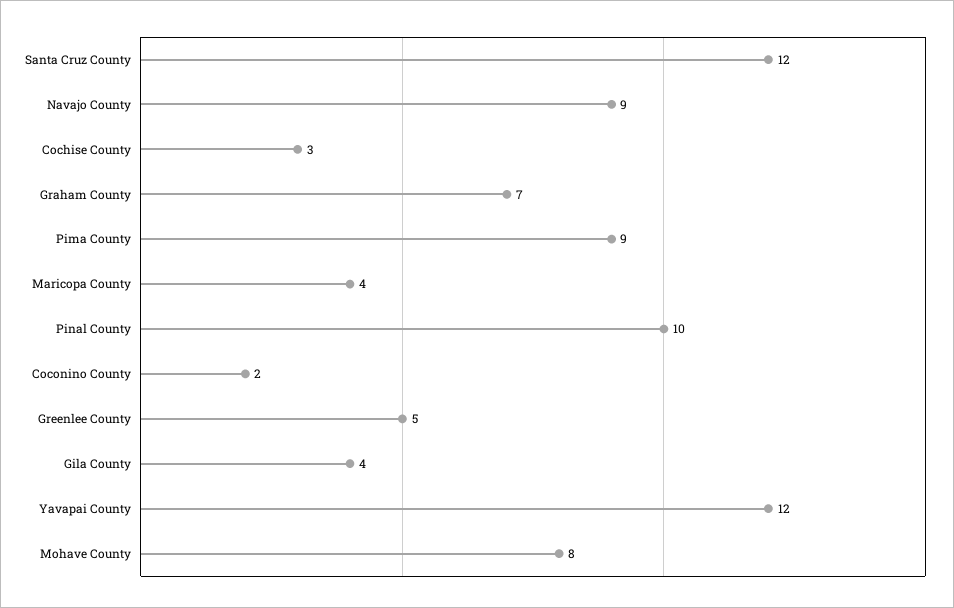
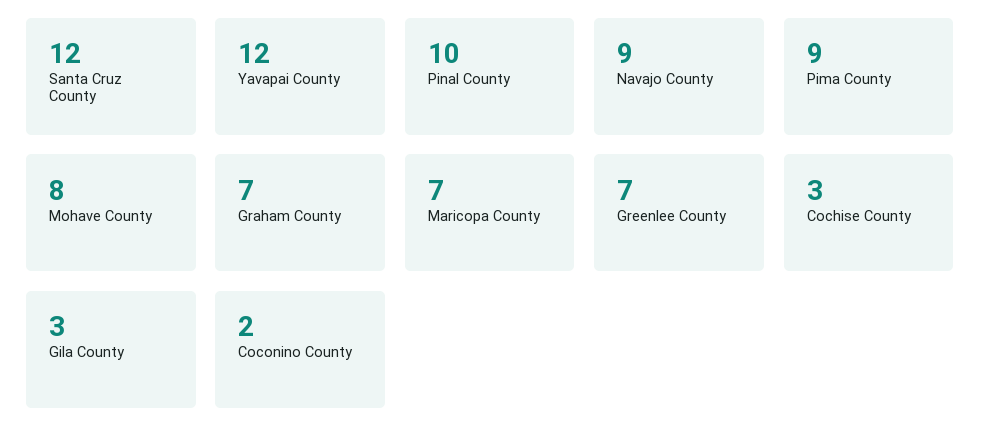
Maricopa County: 4 -> 7
Greenlee County: 5 -> 7
Gila County: 4 -> 3

